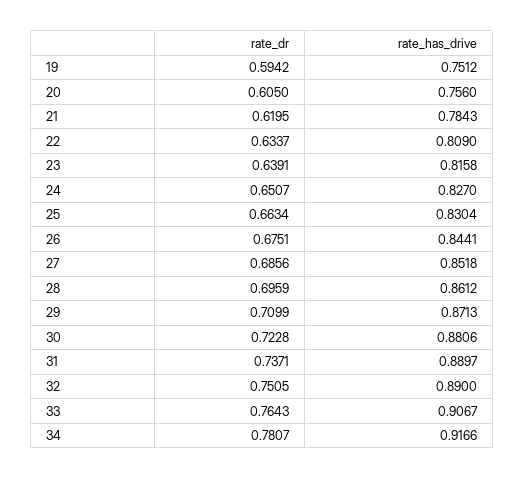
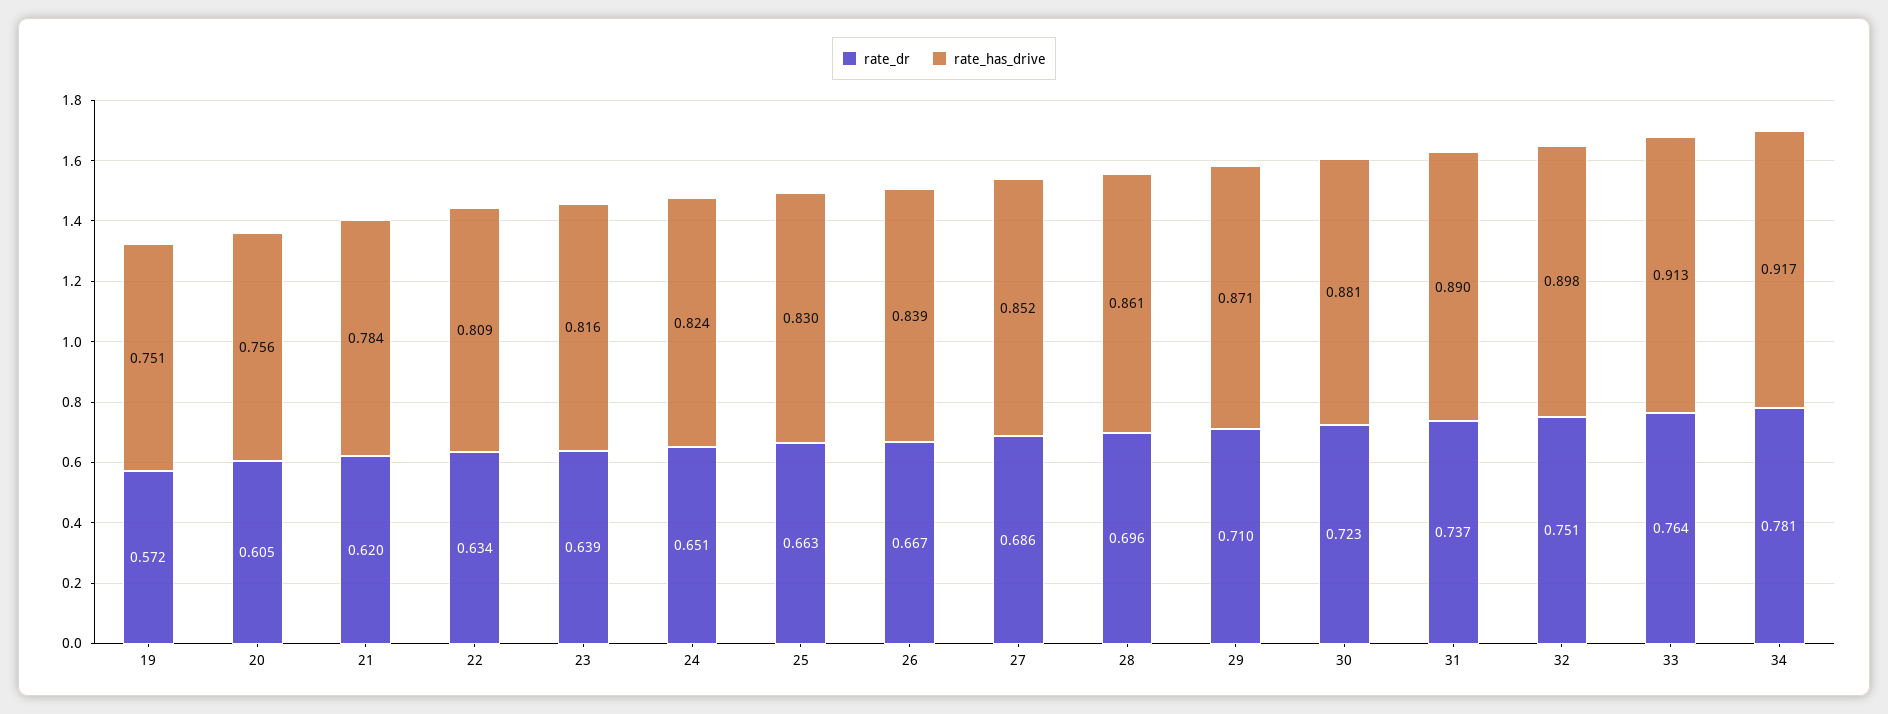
rate_dr, 19: 0.5942 -> 0.572
rate_has_drive, 24: 0.827 -> 0.824
rate_dr, 26: 0.6751 -> 0.667
rate_has_drive, 26: 0.8441 -> 0.839
rate_has_drive, 32: 0.89 -> 0.898
rate_has_drive, 33: 0.9067 -> 0.913

